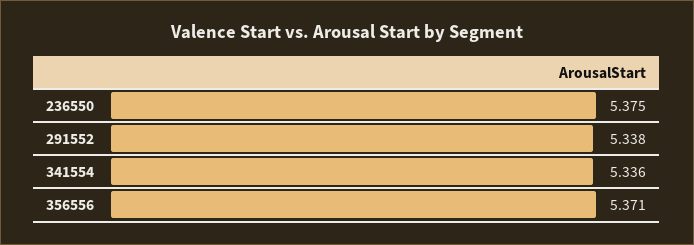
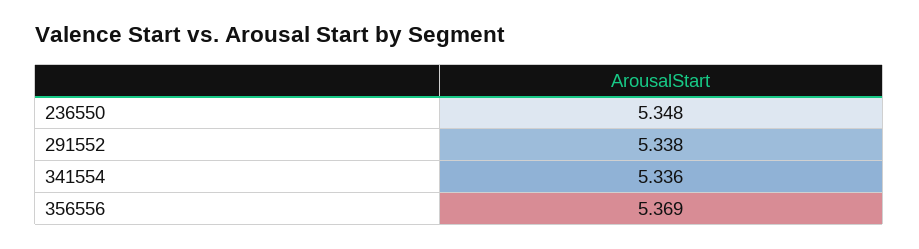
236550: 5.375 -> 5.348
356556: 5.371 -> 5.369

